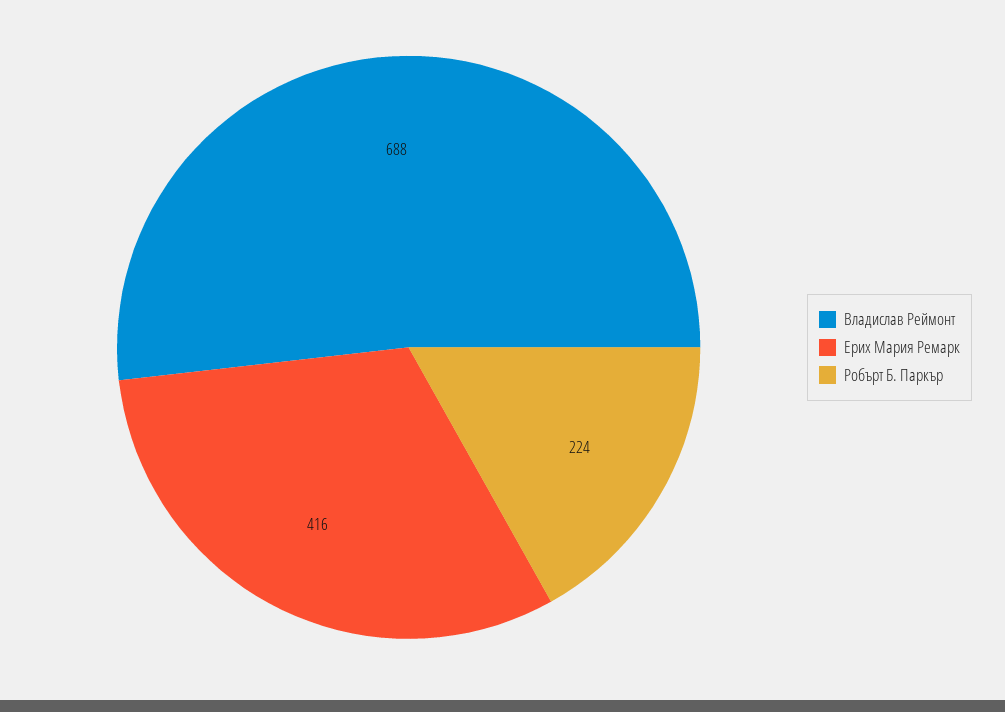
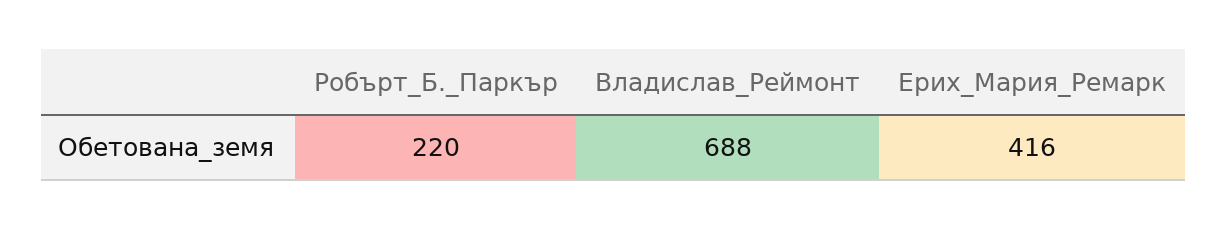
Робърт Б. Паркър: 224 -> 220

